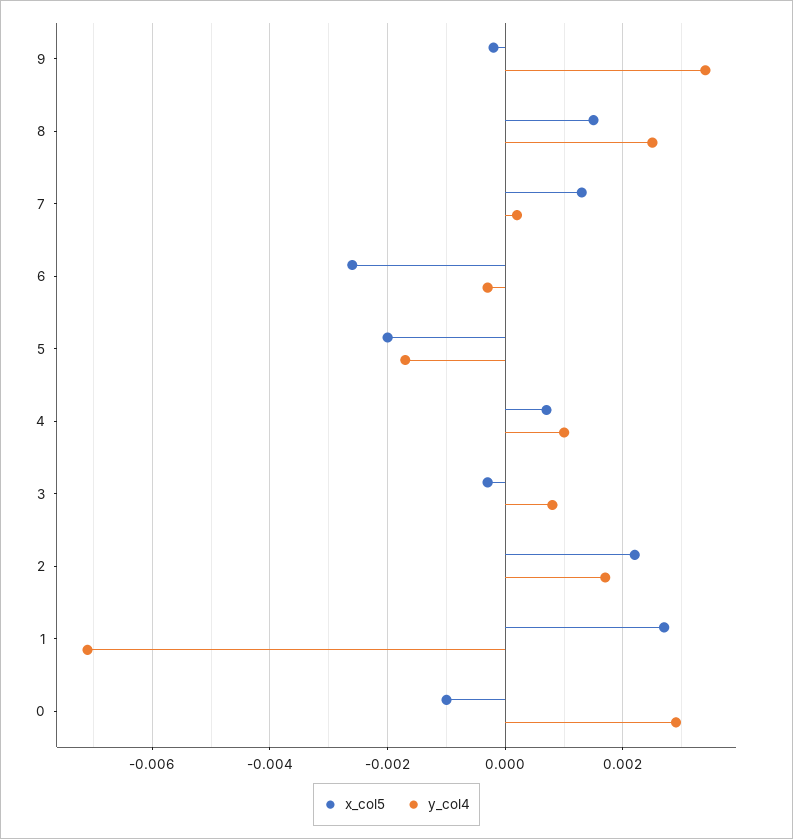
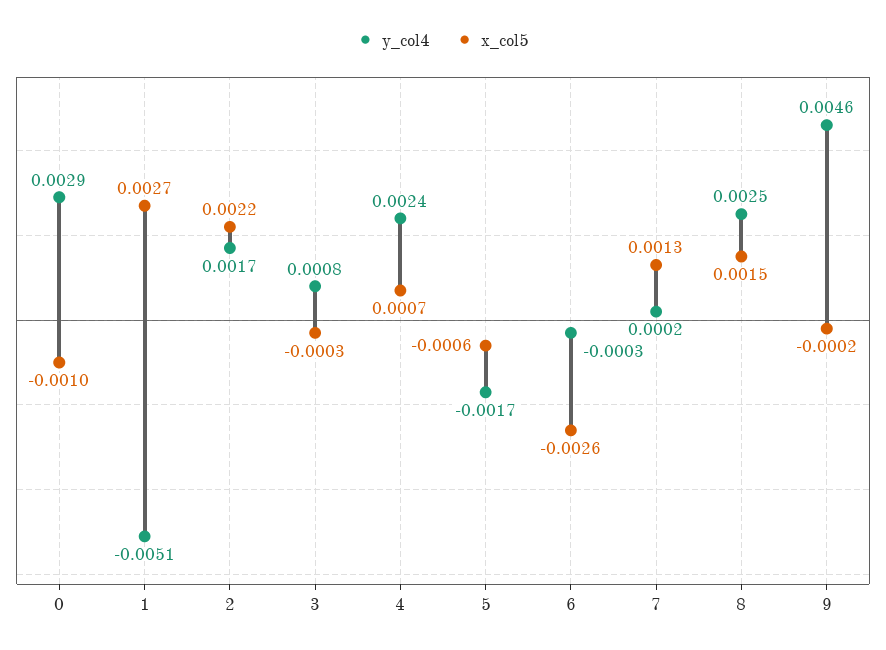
y_col4, 9: 0.0035 -> 0.0046
x_col5, 5: -0.002 -> -0.0006
y_col4, 4: 0.001 -> 0.0024
y_col4, 1: -0.007 -> -0.0051

